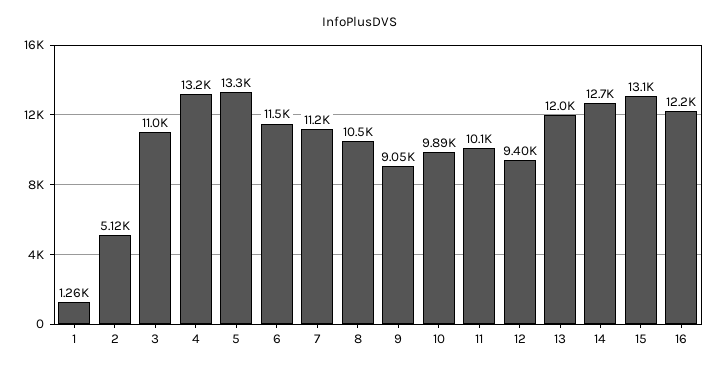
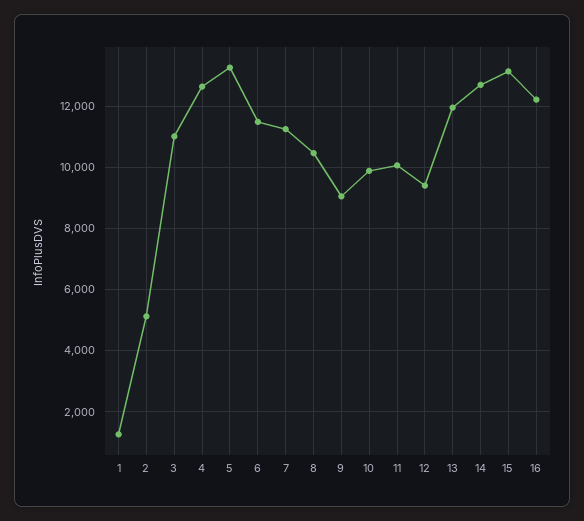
4: 13200 -> 12600

